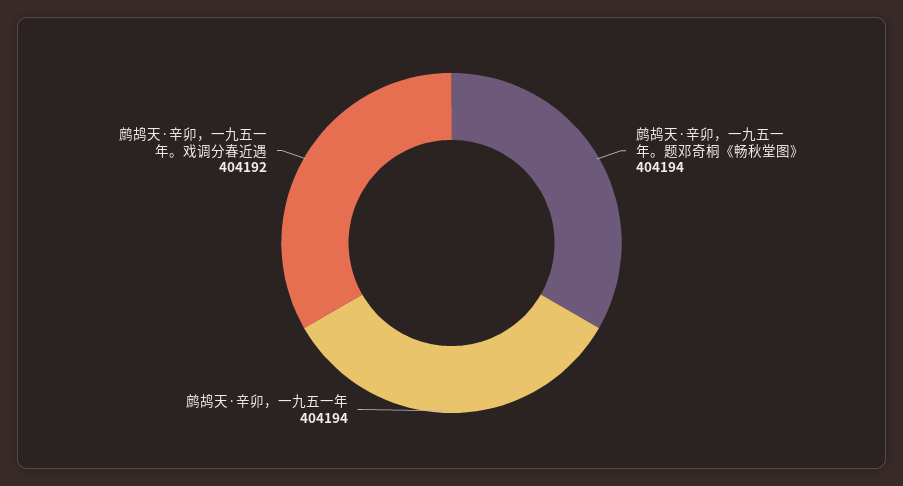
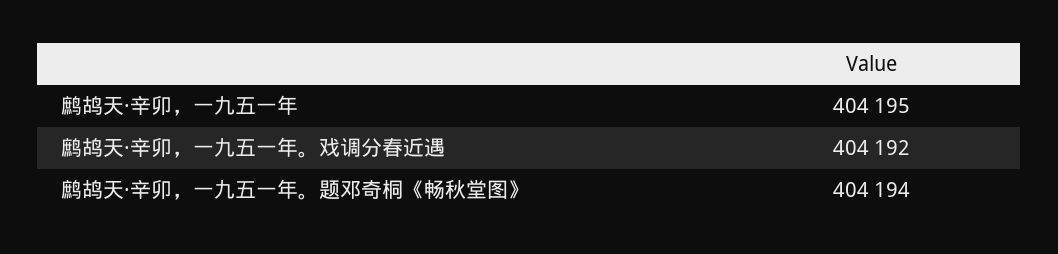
鹧鸪天·辛卯，一九五一年: 404194 -> 404195

